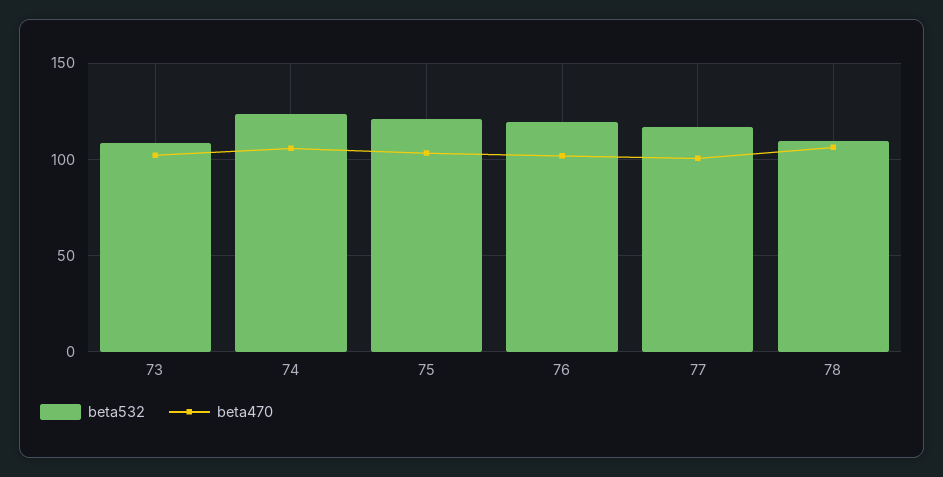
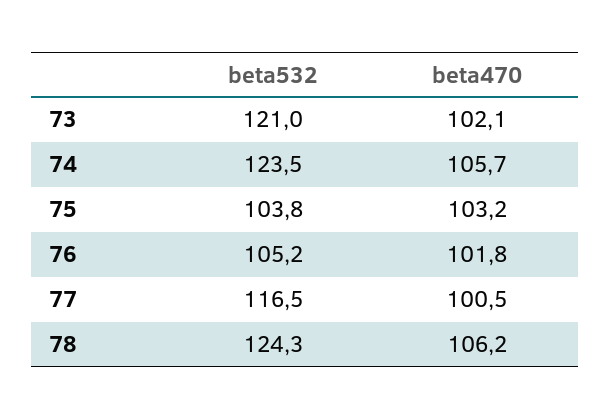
beta532, 73: 110 -> 121
beta532, 75: 120 -> 103.8
beta532, 76: 120 -> 105.2
beta532, 78: 110 -> 124.3

